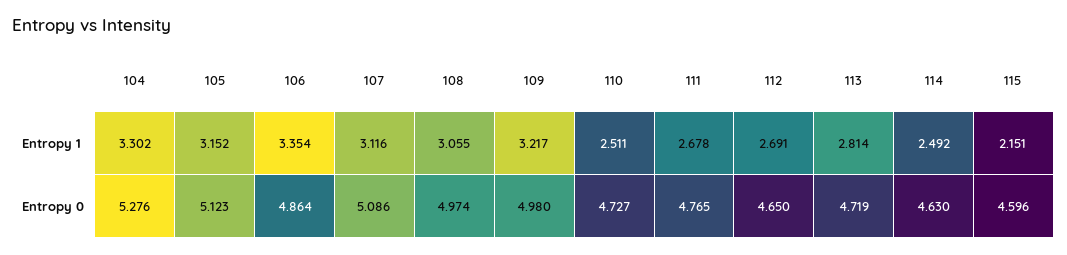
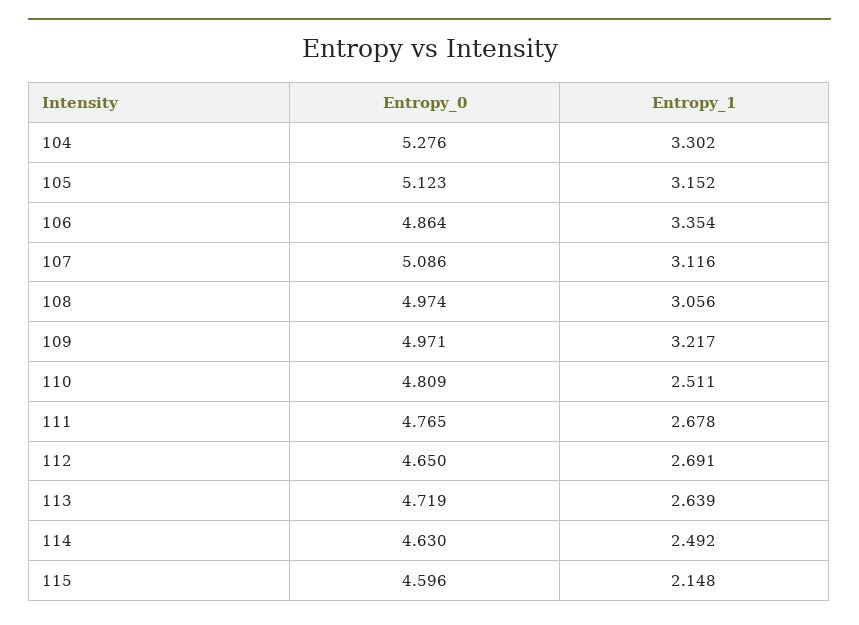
108, Entropy 1: 3.055 -> 3.056
113, Entropy 1: 2.814 -> 2.639
115, Entropy 1: 2.151 -> 2.148
109, Entropy 0: 4.98 -> 4.971
110, Entropy 0: 4.727 -> 4.809

